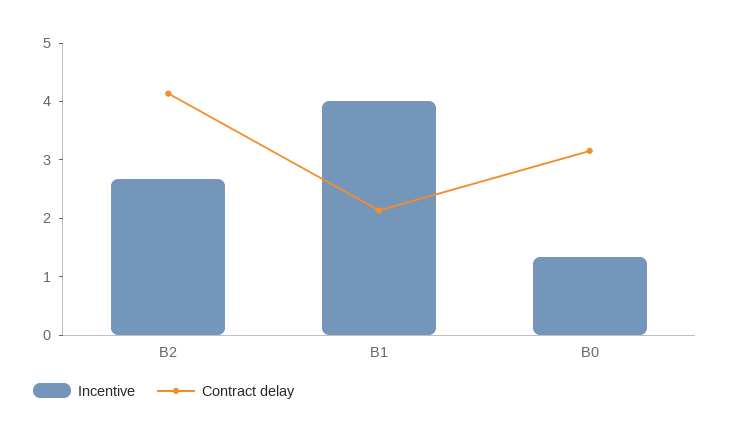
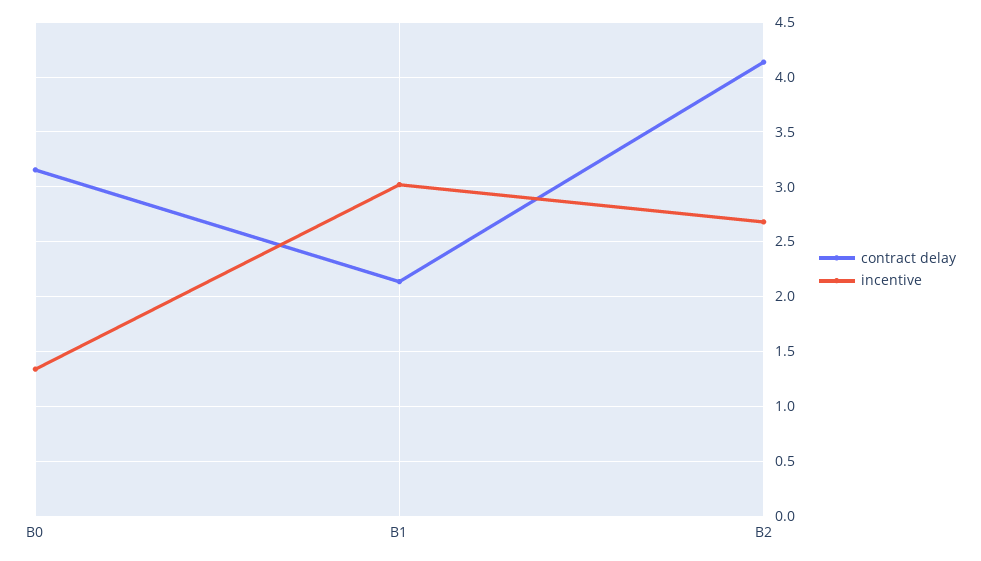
Incentive, B1: 4 -> 3

